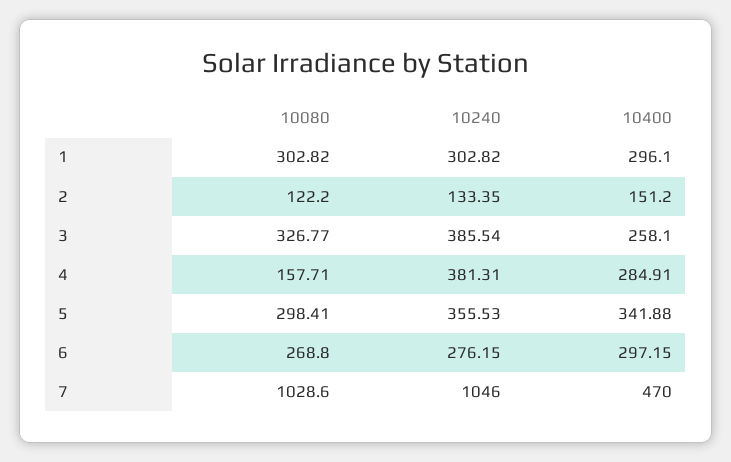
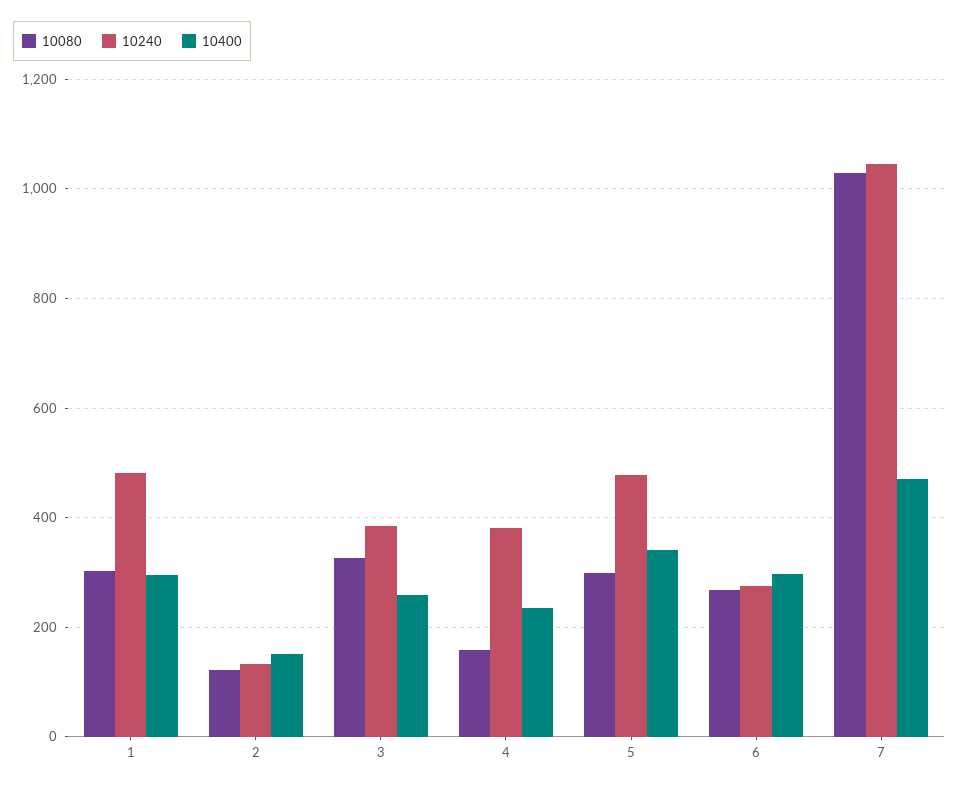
10240, 1: 302.82 -> 480
10400, 4: 284.91 -> 240
10240, 5: 355.53 -> 480

